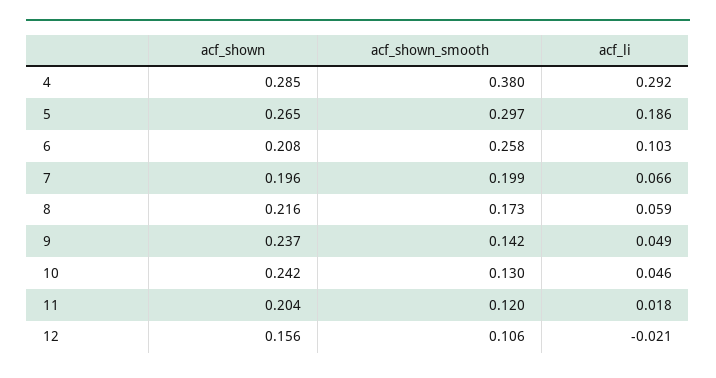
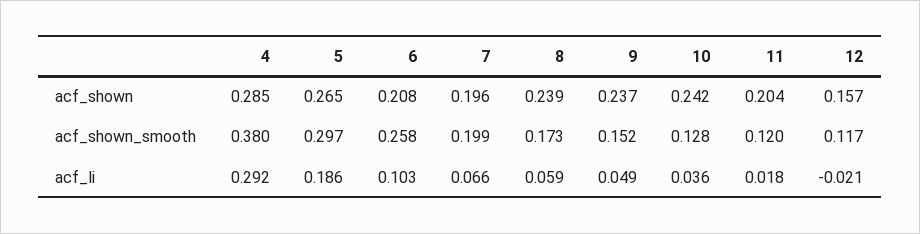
acf_shown, 8: 0.216 -> 0.239
acf_shown_smooth, 9: 0.142 -> 0.152
acf_shown_smooth, 10: 0.13 -> 0.128
acf_li, 10: 0.046 -> 0.036
acf_shown, 12: 0.156 -> 0.157
acf_shown_smooth, 12: 0.106 -> 0.117

